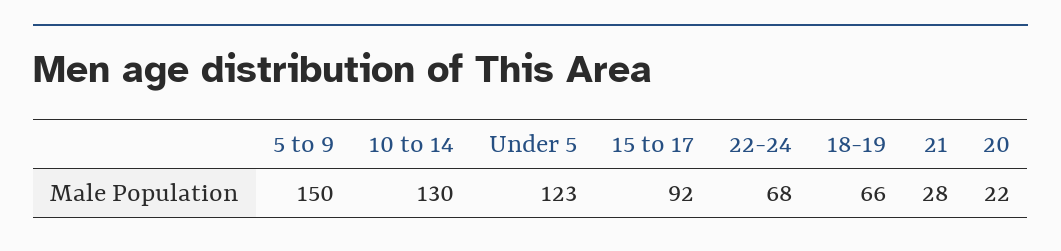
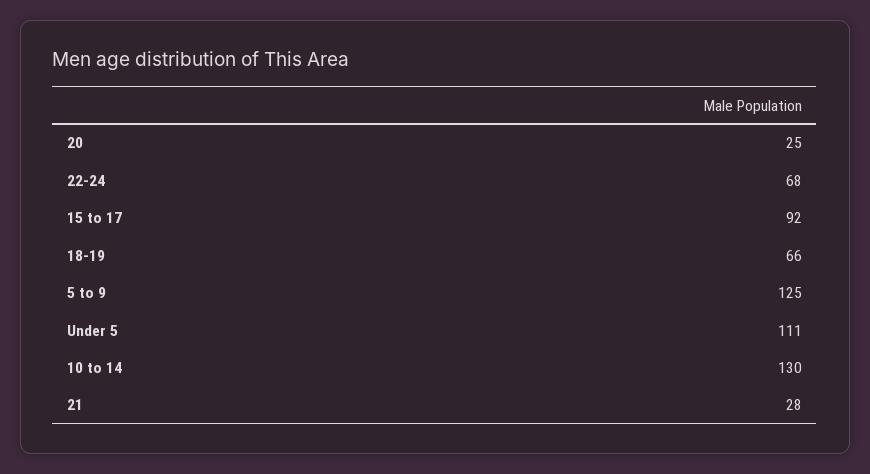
5 to 9: 150 -> 125
Under 5: 123 -> 111
20: 22 -> 25

